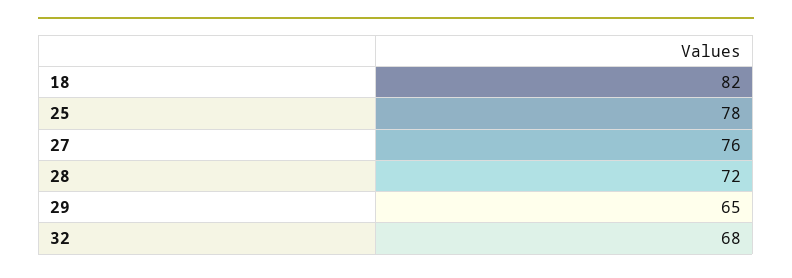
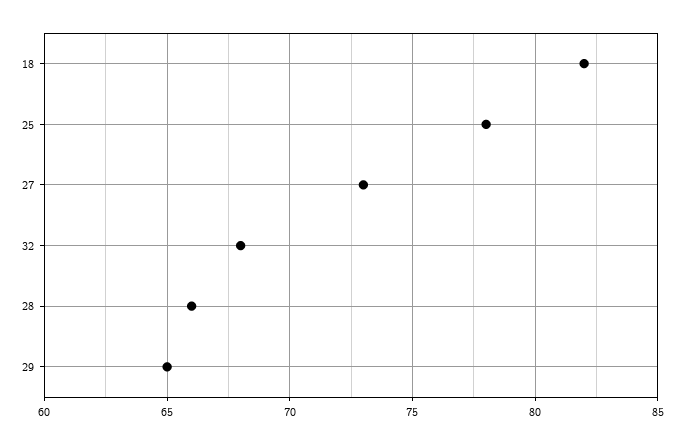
27: 76 -> 73
28: 72 -> 66

